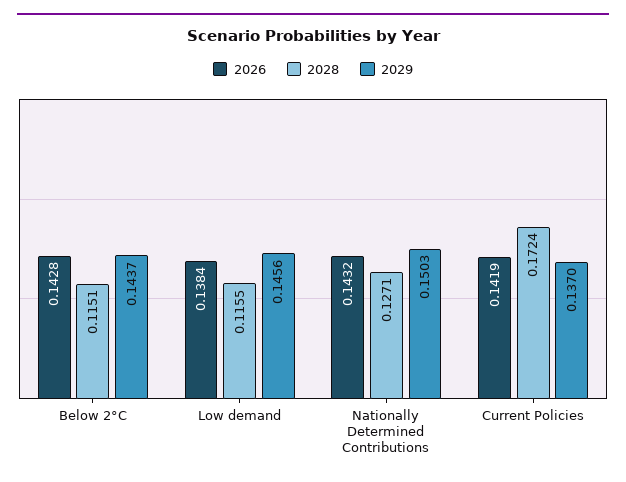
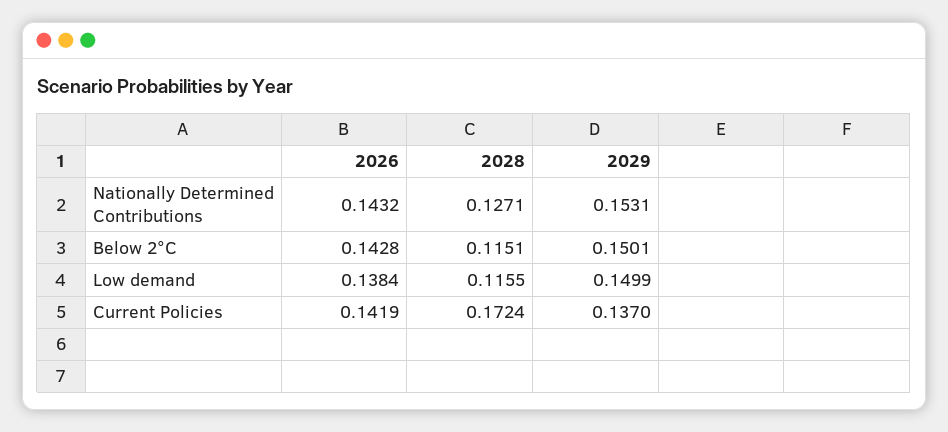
2029, Below 2°C: 0.1437 -> 0.1501
2029, Low demand: 0.1456 -> 0.1499
2029, Nationally Determined Contributions: 0.1503 -> 0.1531

